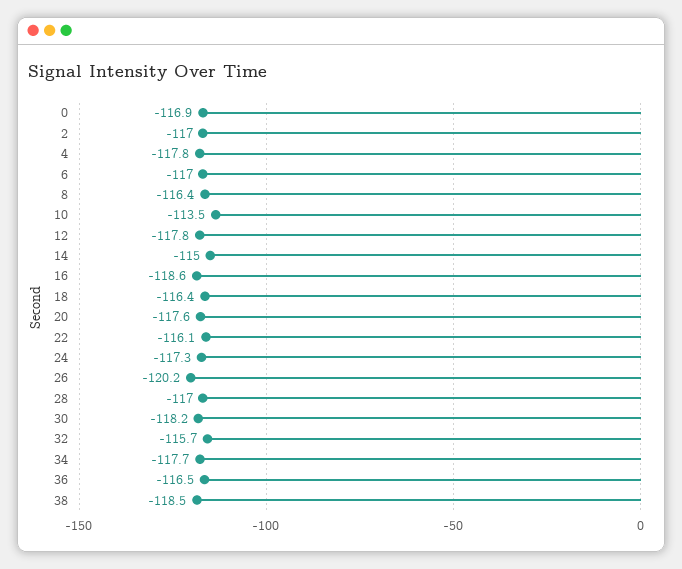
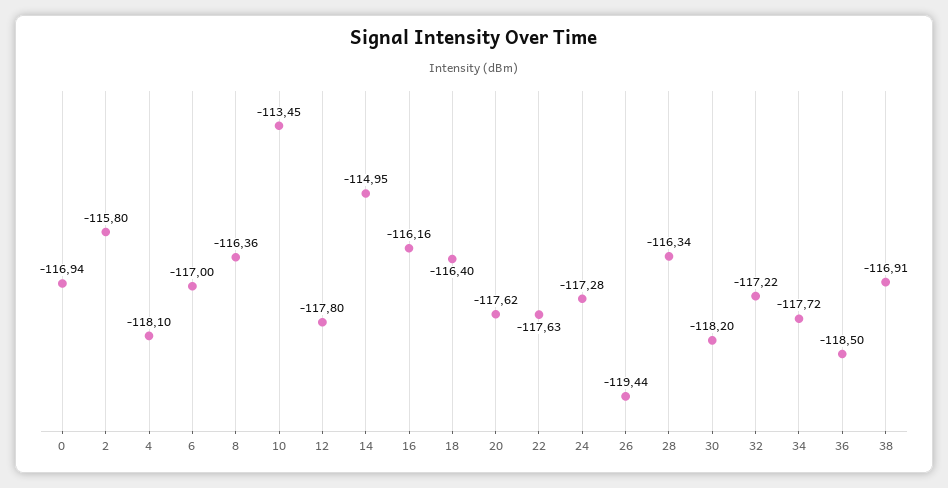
2: -117 -> -115.8
4: -117.8 -> -118.1
16: -118.6 -> -116.16
22: -116.1 -> -117.63
26: -120.2 -> -119.44
28: -117 -> -116.34
32: -115.7 -> -117.22
36: -116.5 -> -118.5
38: -118.5 -> -116.91

